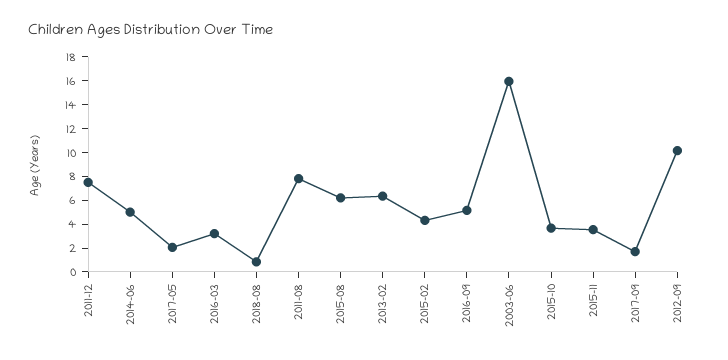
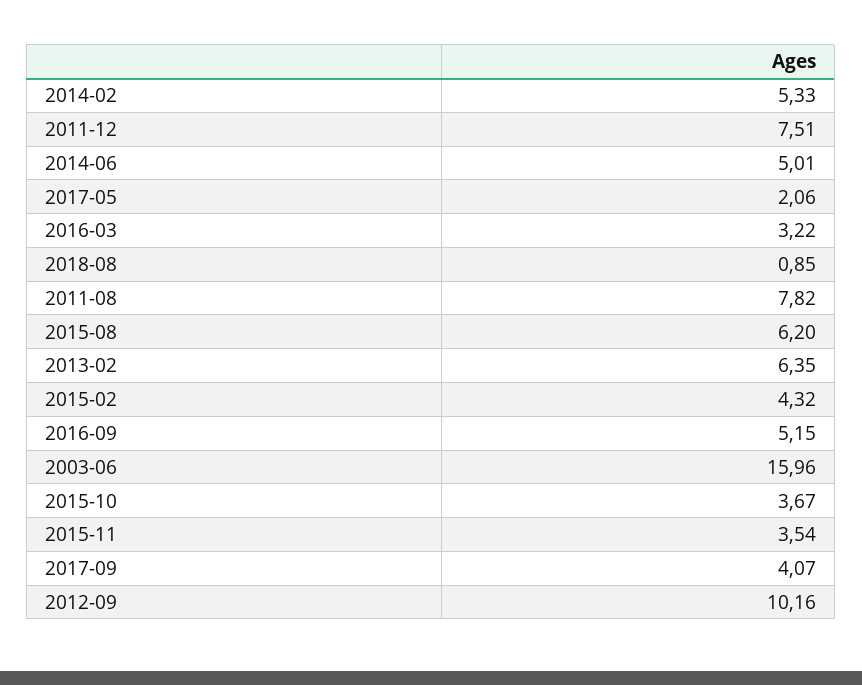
2017-09: 2 -> 4.07
2014-02: none -> 5.33

